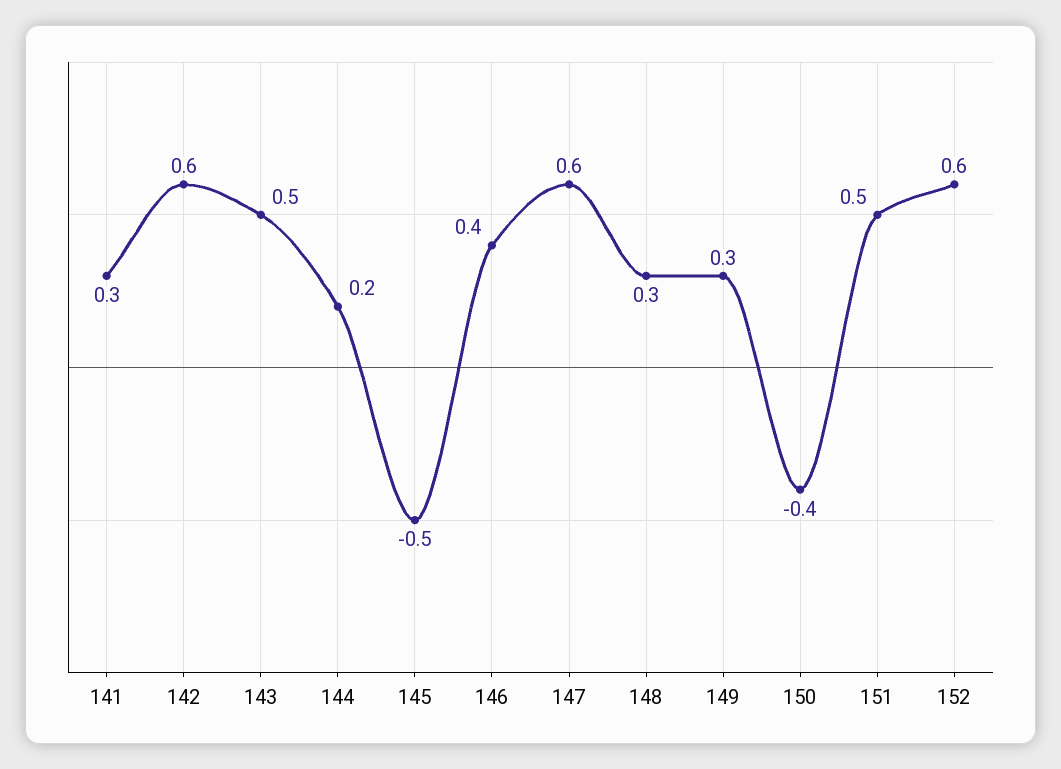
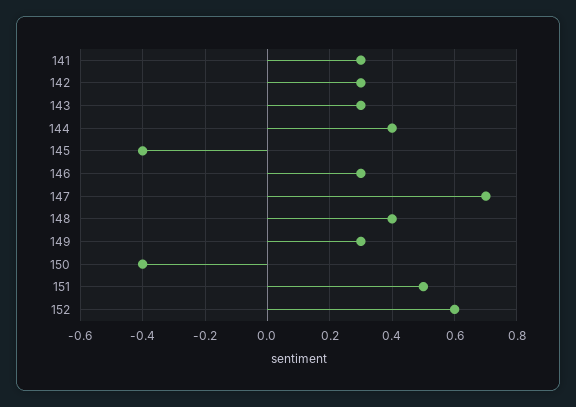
142: 0.6 -> 0.3
143: 0.5 -> 0.3
144: 0.2 -> 0.4
145: -0.5 -> -0.4
146: 0.4 -> 0.3
147: 0.6 -> 0.7
148: 0.3 -> 0.4

